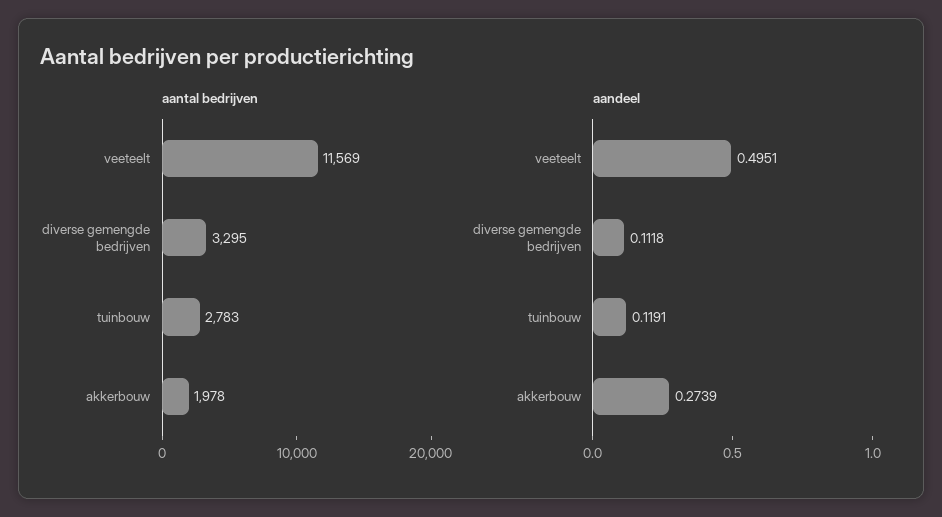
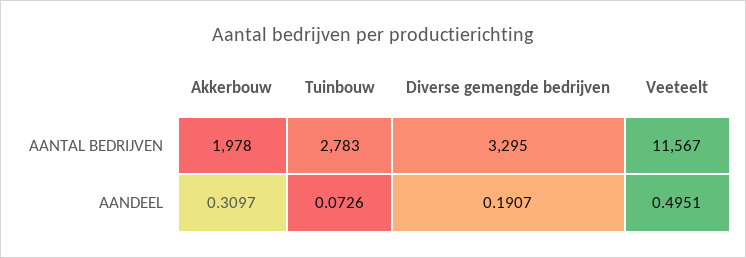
aantal bedrijven, veeteelt: 11569 -> 11567
aandeel, diverse gemengde bedrijven: 0.1118 -> 0.1907
aandeel, tuinbouw: 0.1191 -> 0.0726
aandeel, akkerbouw: 0.2739 -> 0.3097

